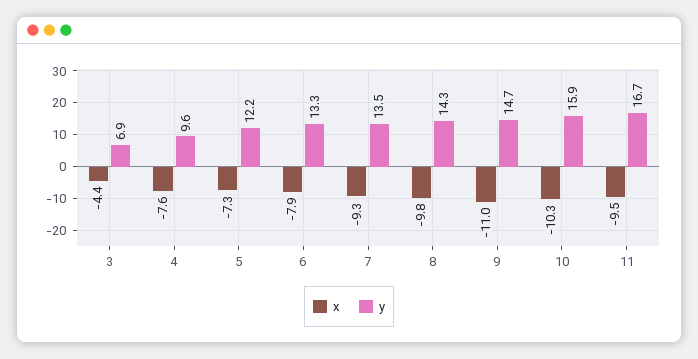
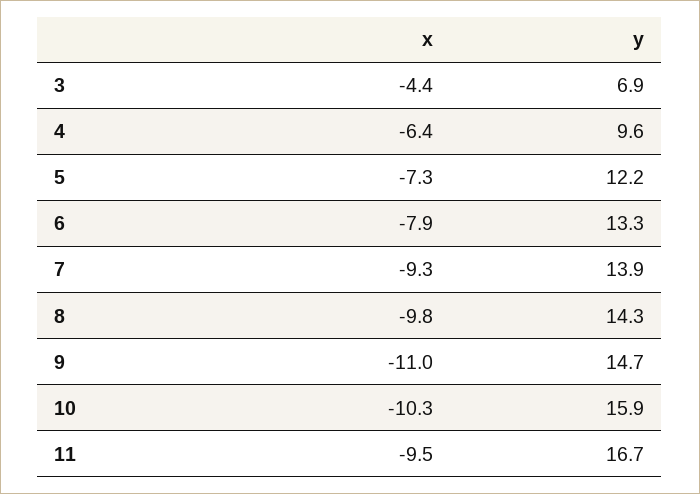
x, 4: -7.6 -> -6.4
y, 7: 13.5 -> 13.9

